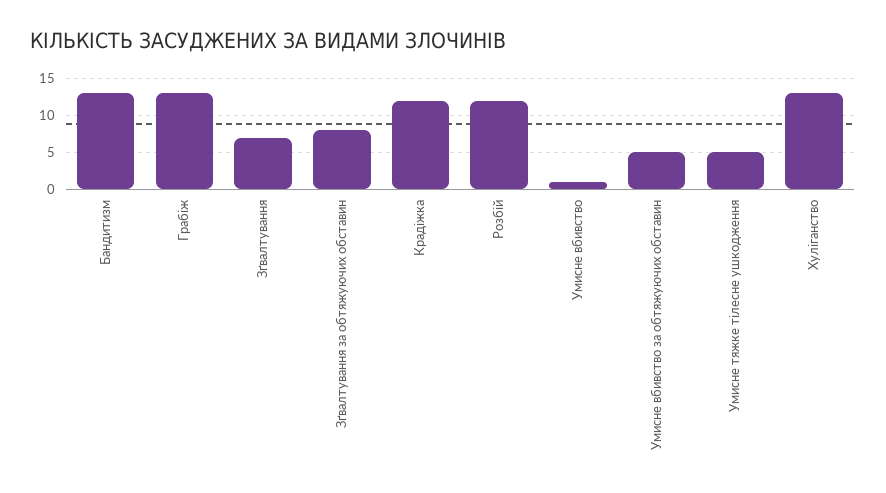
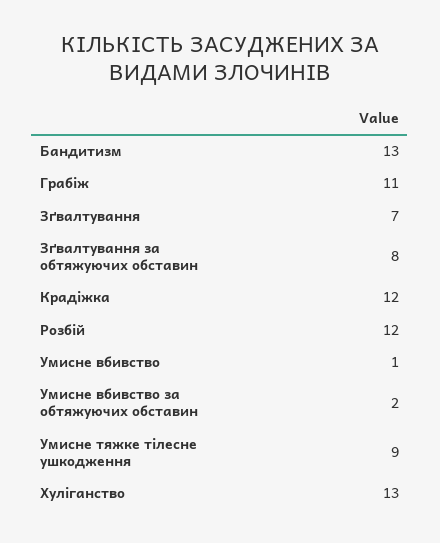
Грабіж: 13 -> 11
Умисне вбивство за обтяжуючих обставин: 5 -> 2
Умисне тяжке тілесне ушкодження: 5 -> 9

